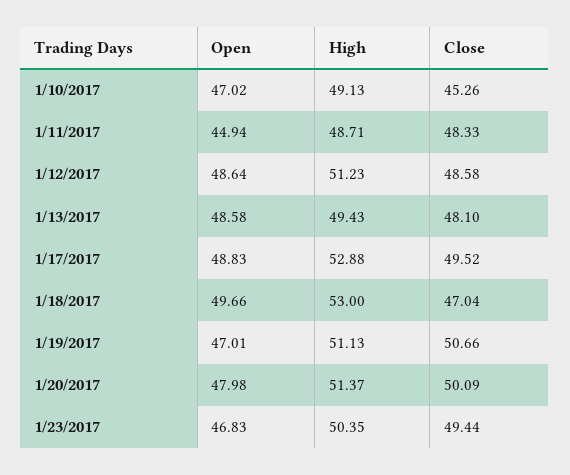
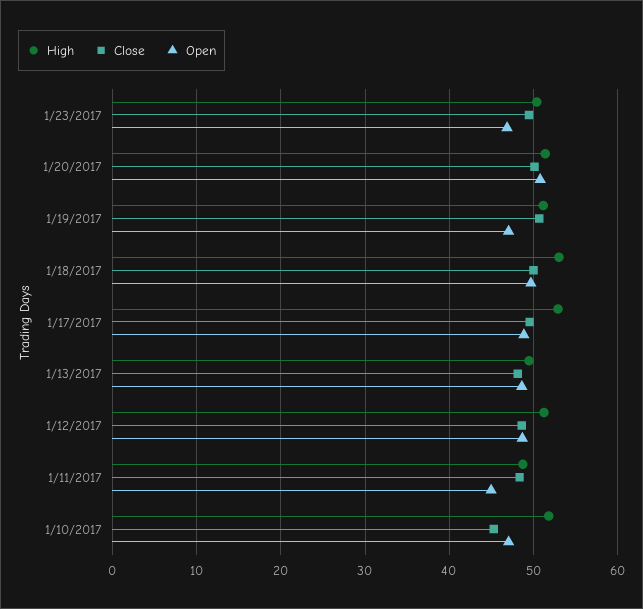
High, 1/10/2017: 49.13 -> 52
Close, 1/18/2017: 47.04 -> 50
Open, 1/20/2017: 47.98 -> 51

